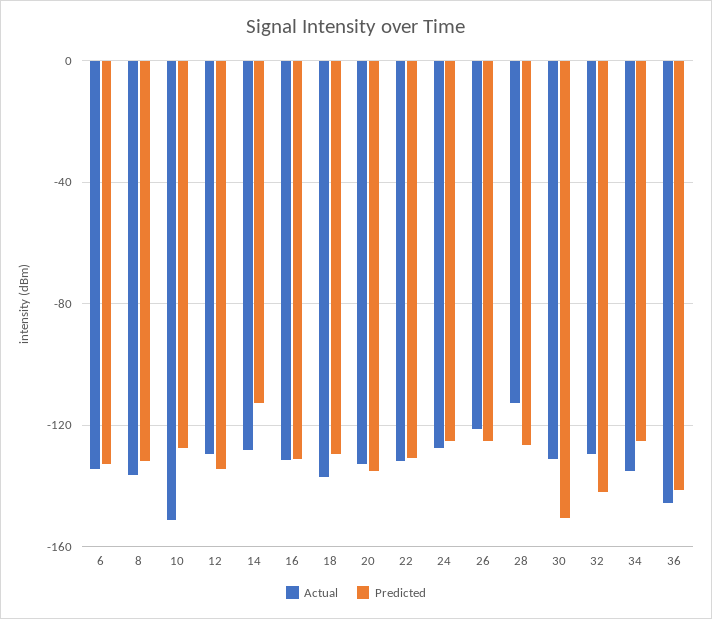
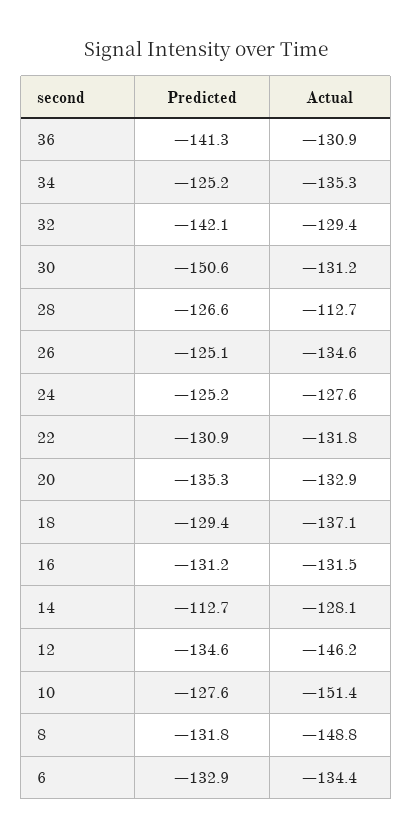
Actual, 8: -135 -> -148.8
Actual, 12: -130 -> -146.2
Actual, 26: -120 -> -134.6
Actual, 36: -145 -> -130.9

